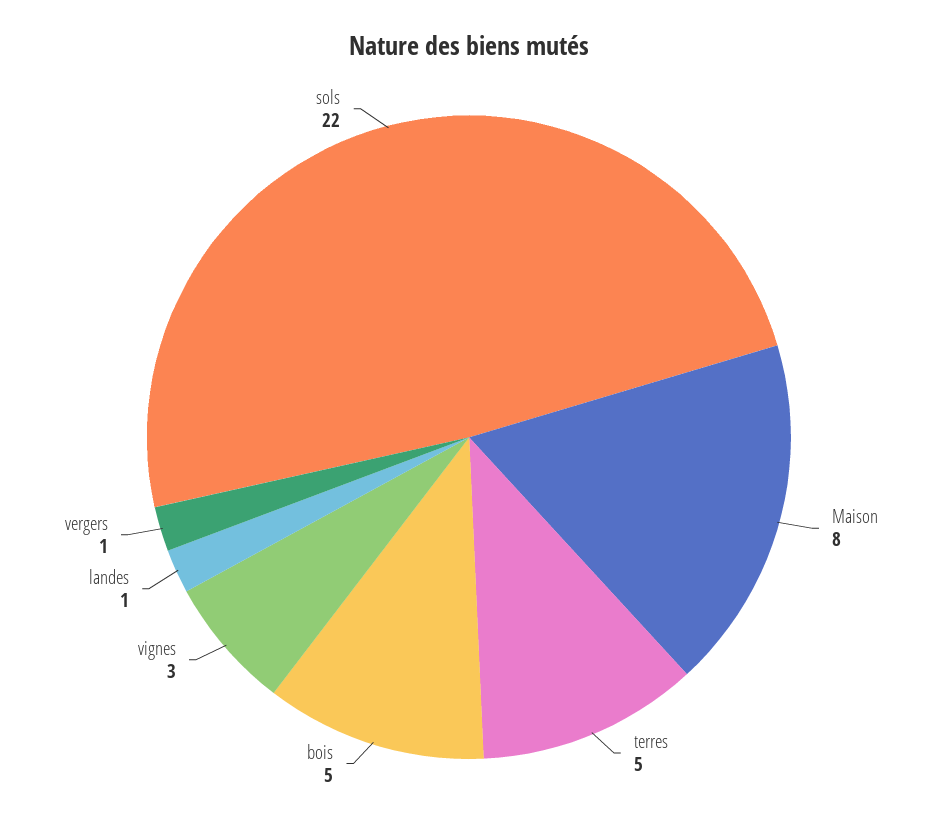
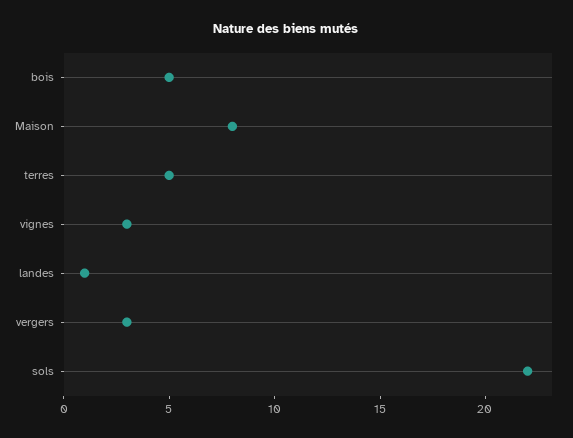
vergers: 1 -> 3

